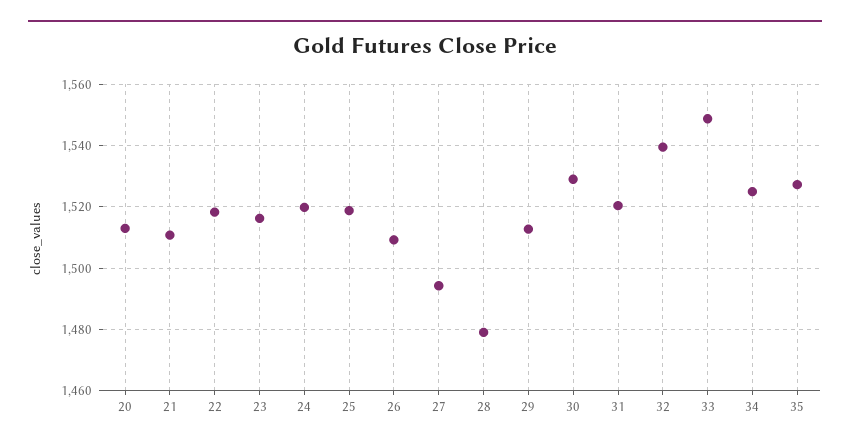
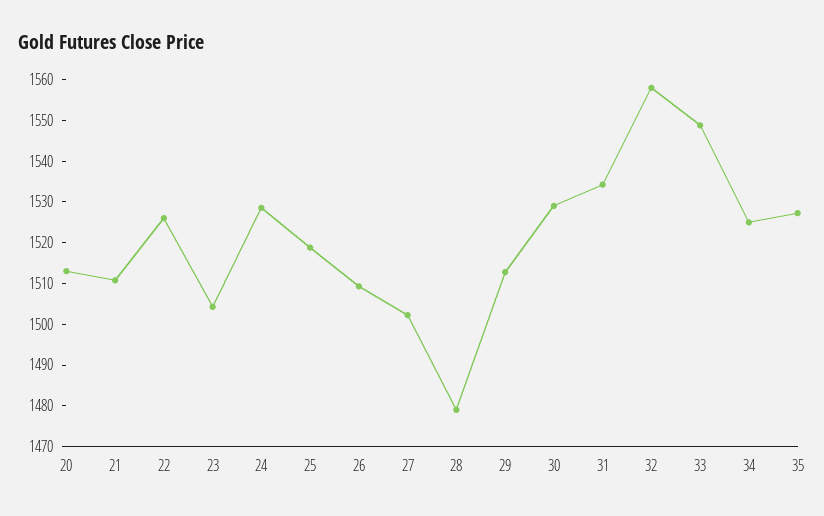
22: 1518 -> 1526
23: 1516 -> 1504
24: 1520 -> 1528
27: 1494 -> 1502
31: 1520 -> 1534
32: 1540 -> 1558

